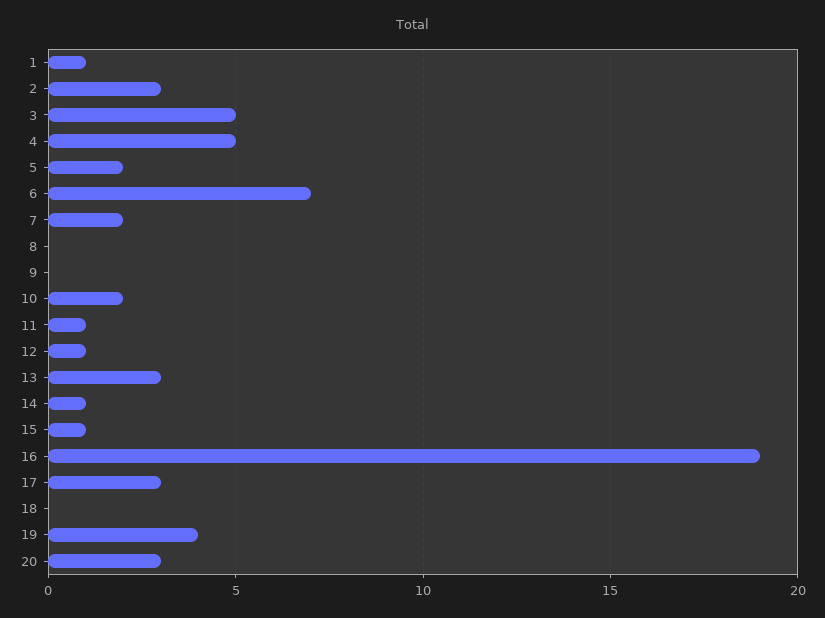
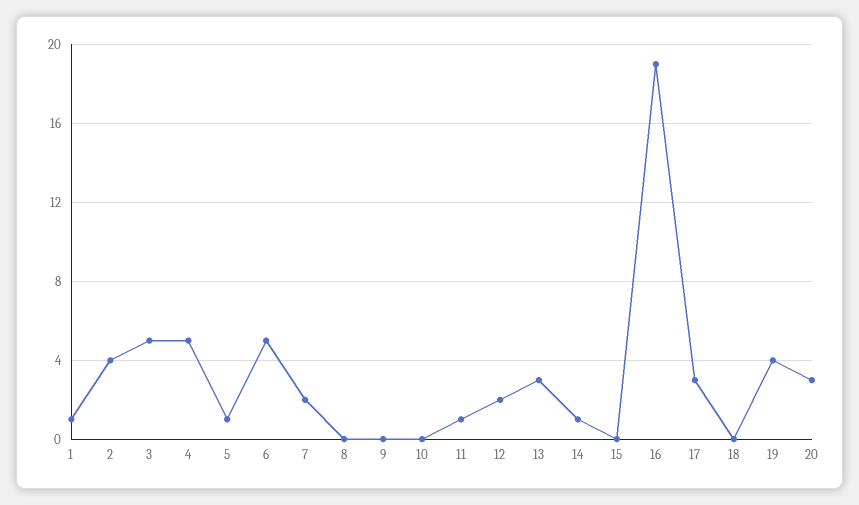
2: 3 -> 4
5: 2 -> 1
6: 7 -> 5
10: 2 -> 0
12: 1 -> 2
15: 1 -> 0

